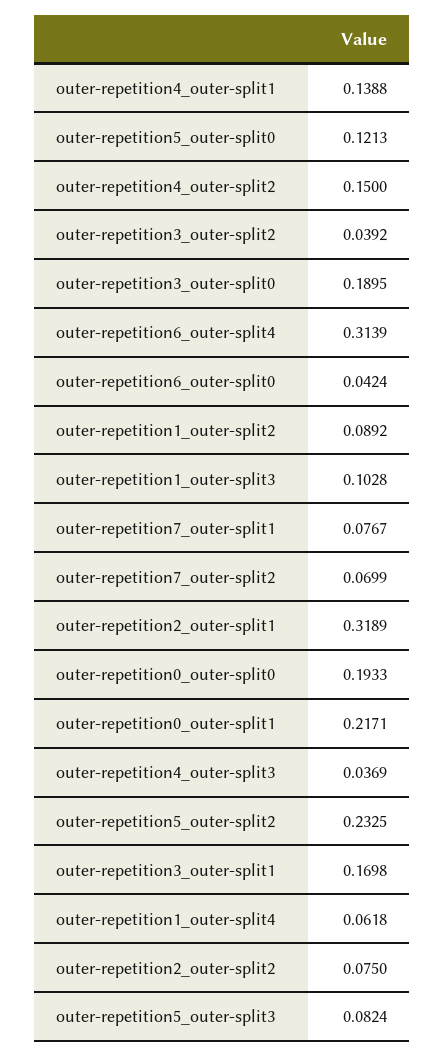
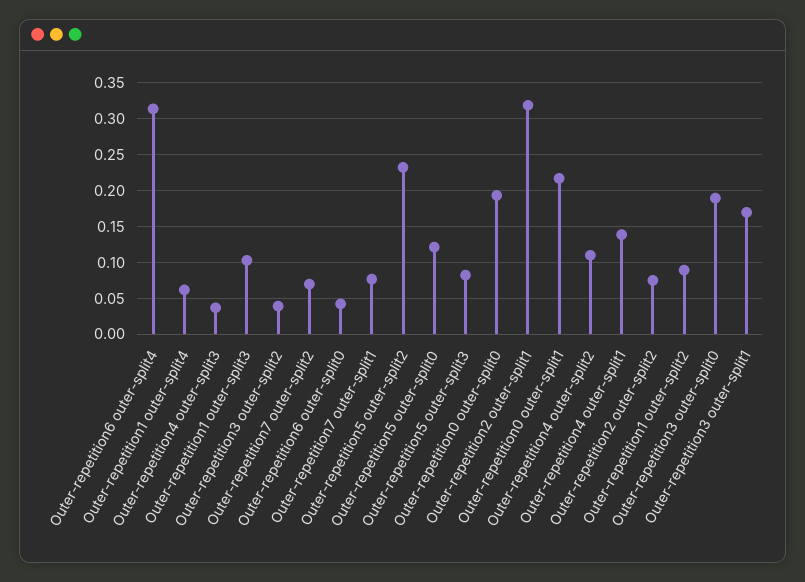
outer-repetition4_outer-split2: 0.15 -> 0.11

